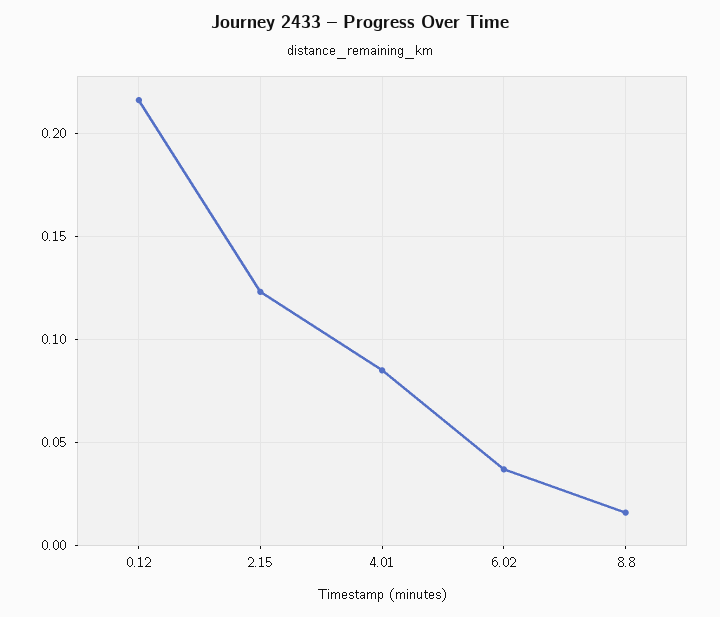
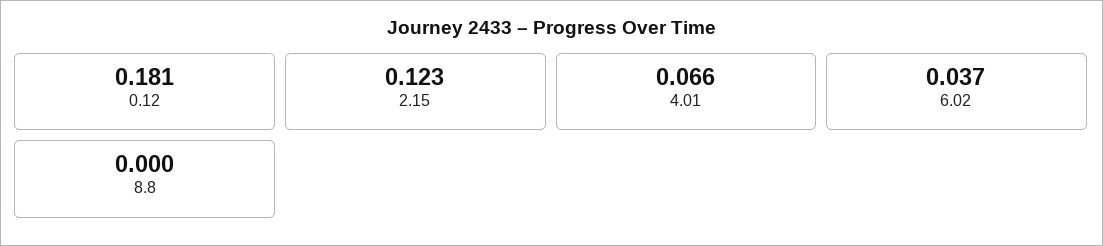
0.12: 0.215 -> 0.181
4.01: 0.085 -> 0.066
8.8: 0.015 -> 0

